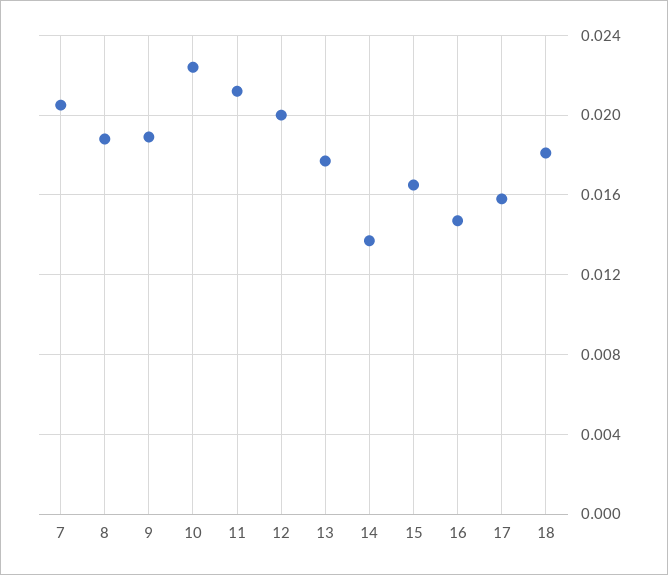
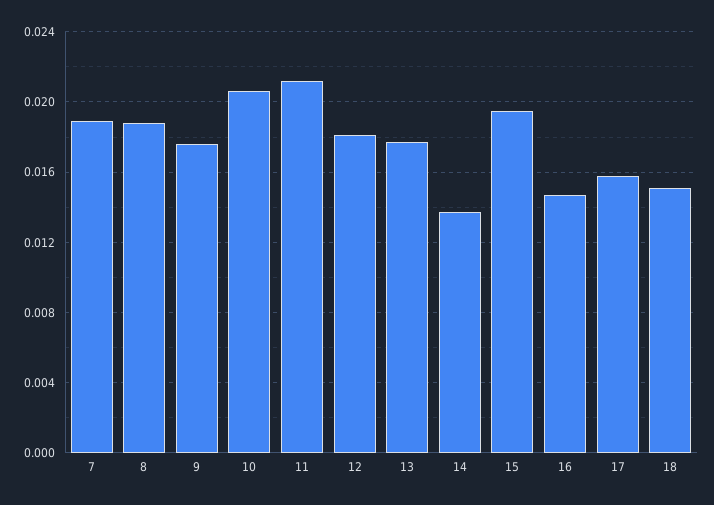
7: 0.0205 -> 0.019
9: 0.019 -> 0.0175
10: 0.0225 -> 0.0205
12: 0.02 -> 0.018
15: 0.0165 -> 0.0195
18: 0.018 -> 0.015

